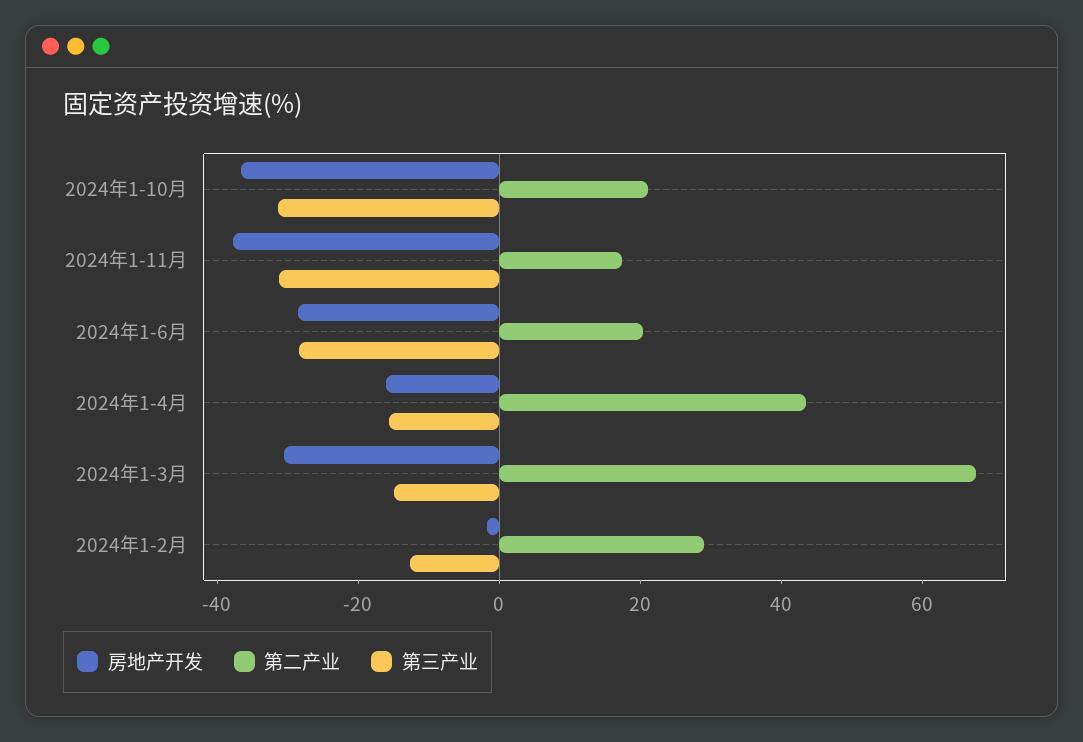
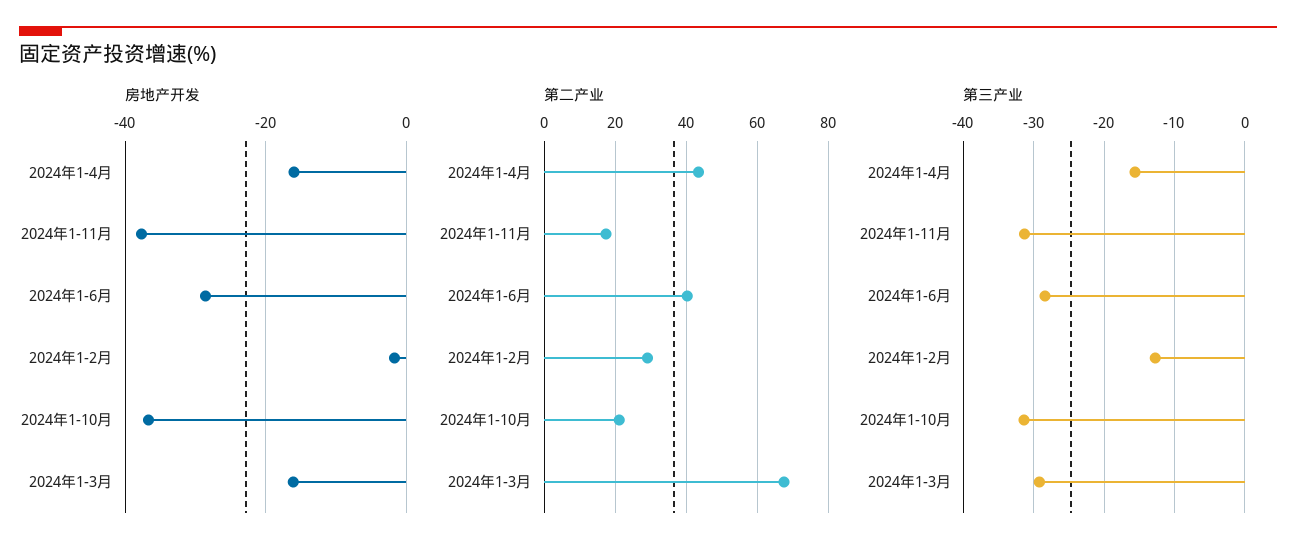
第二产业, 2024年1-6月: 20 -> 40
房地产开发, 2024年1-3月: -30 -> -16
第三产业, 2024年1-3月: -15 -> -29

